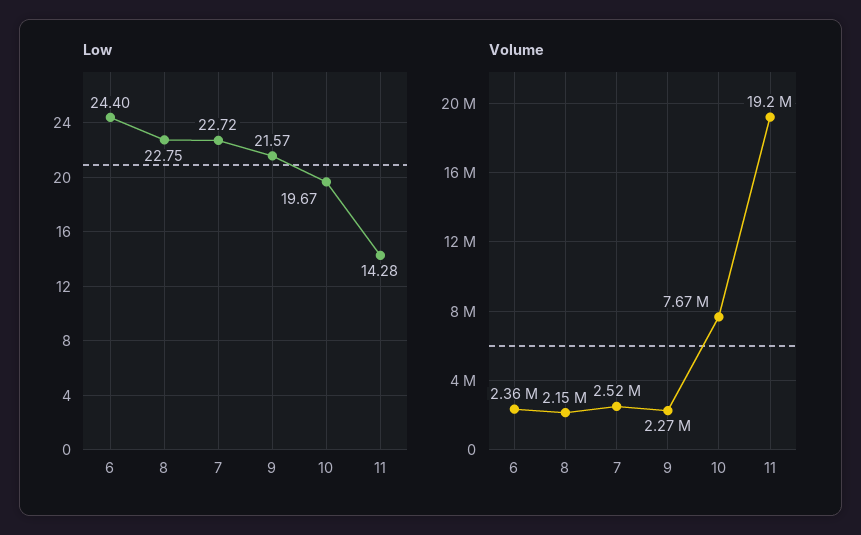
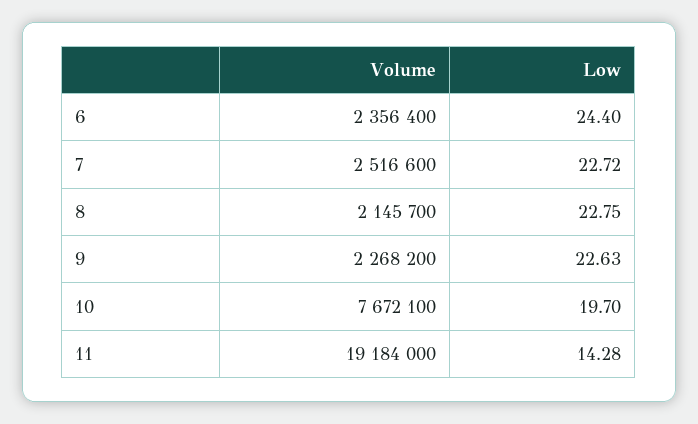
Low, 9: 21.57 -> 22.63
Low, 10: 19.67 -> 19.7

